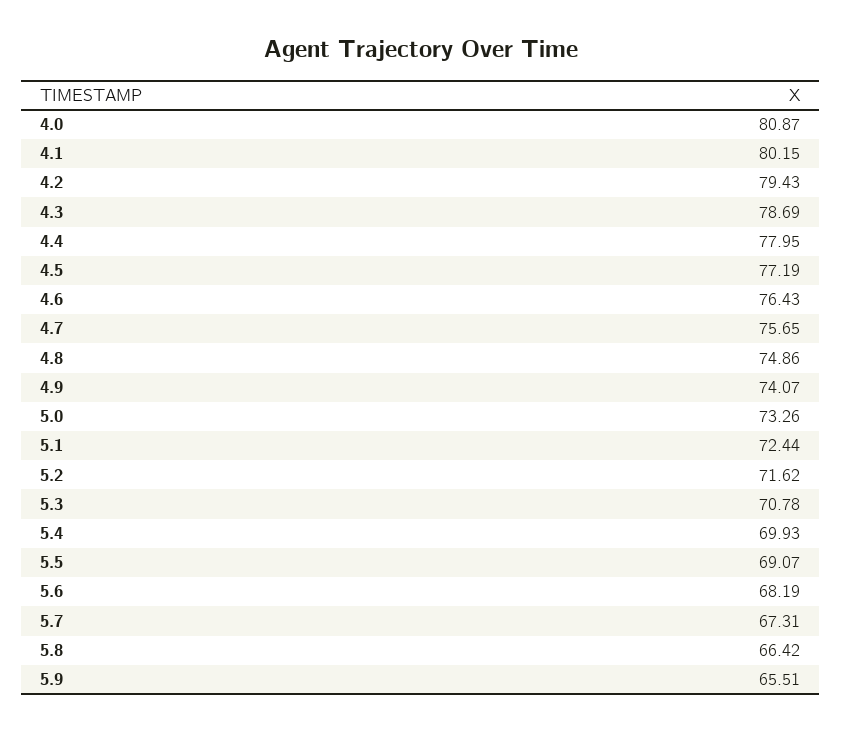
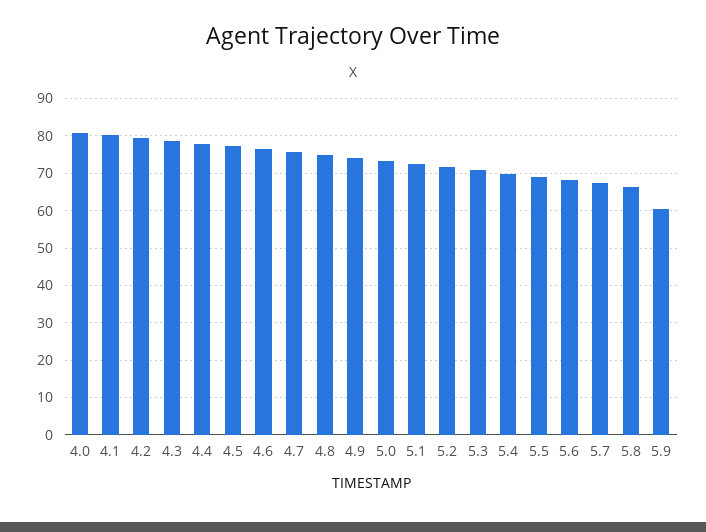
5.9: 65.51 -> 60

